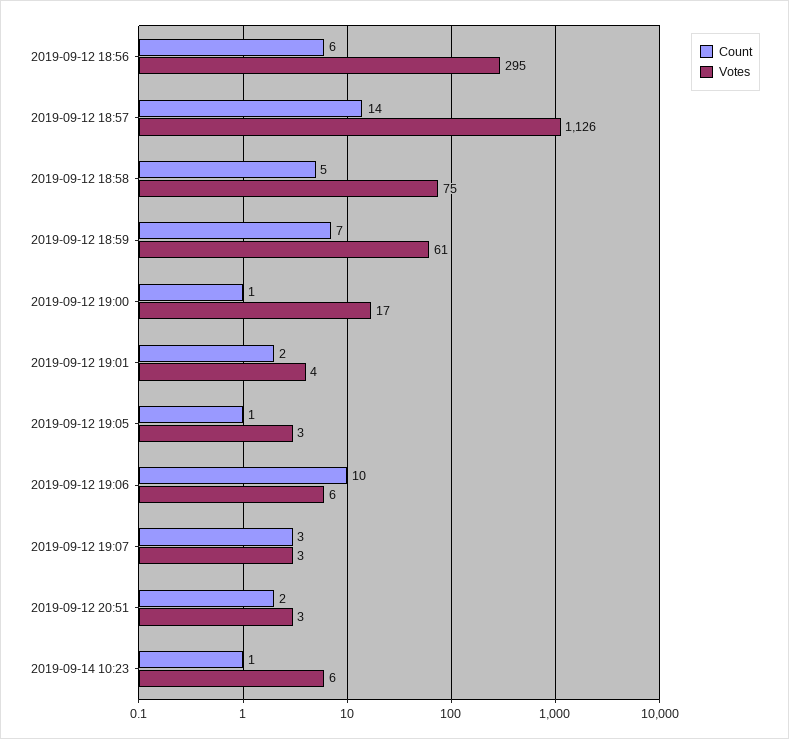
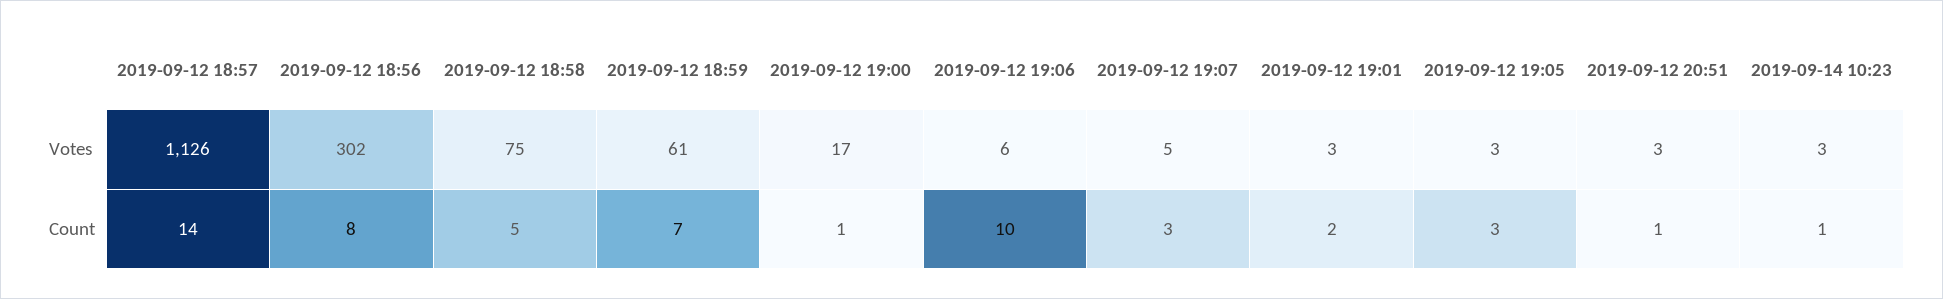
Count, 2019-09-12 18:56: 6 -> 8
Votes, 2019-09-12 18:56: 295 -> 302
Votes, 2019-09-12 19:01: 4 -> 3
Count, 2019-09-12 19:05: 1 -> 3
Votes, 2019-09-12 19:07: 3 -> 5
Count, 2019-09-12 20:51: 2 -> 1
Votes, 2019-09-14 10:23: 6 -> 3

